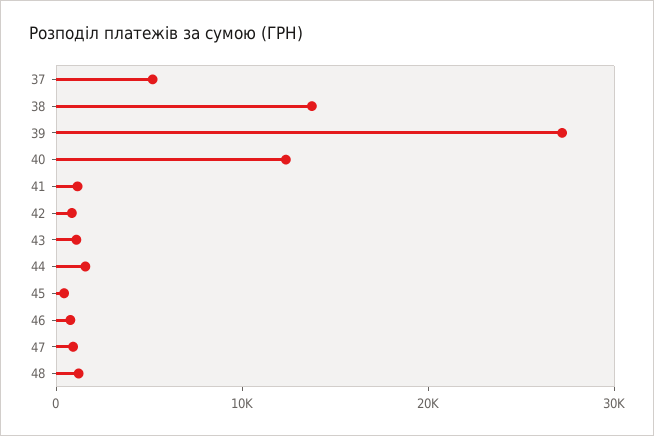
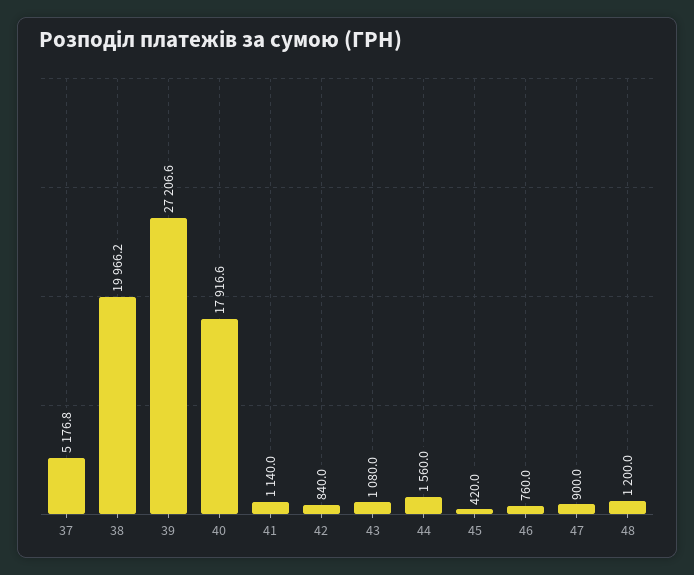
38: 14000 -> 19966.2
40: 12000 -> 17916.6

